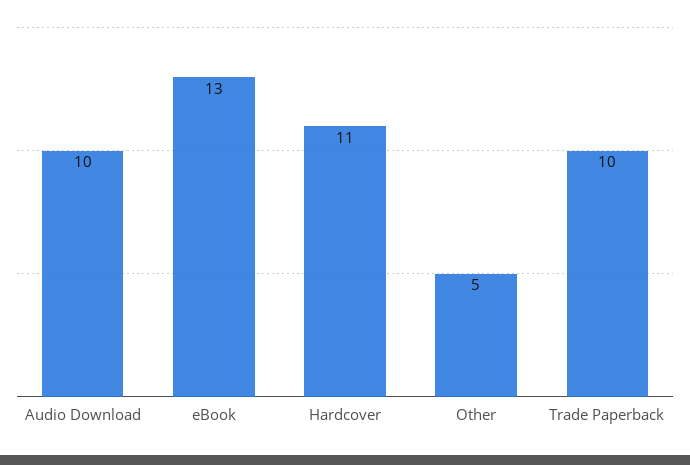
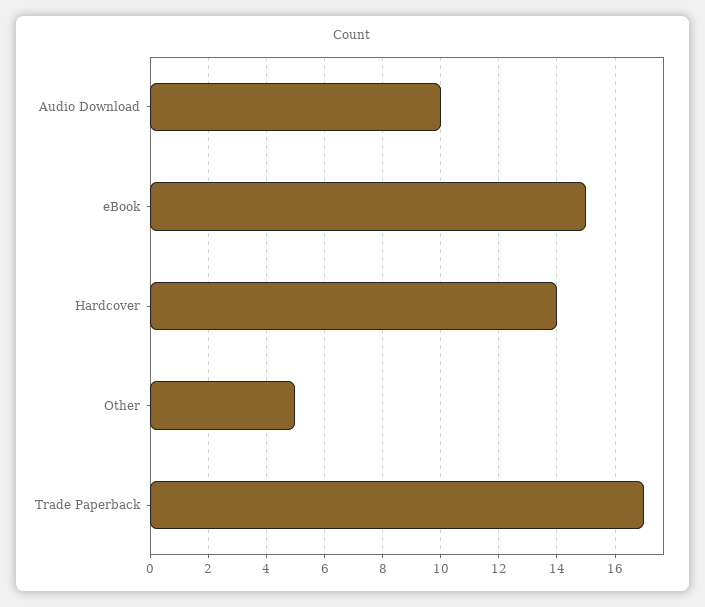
eBook: 13 -> 15
Hardcover: 11 -> 14
Trade Paperback: 10 -> 17

